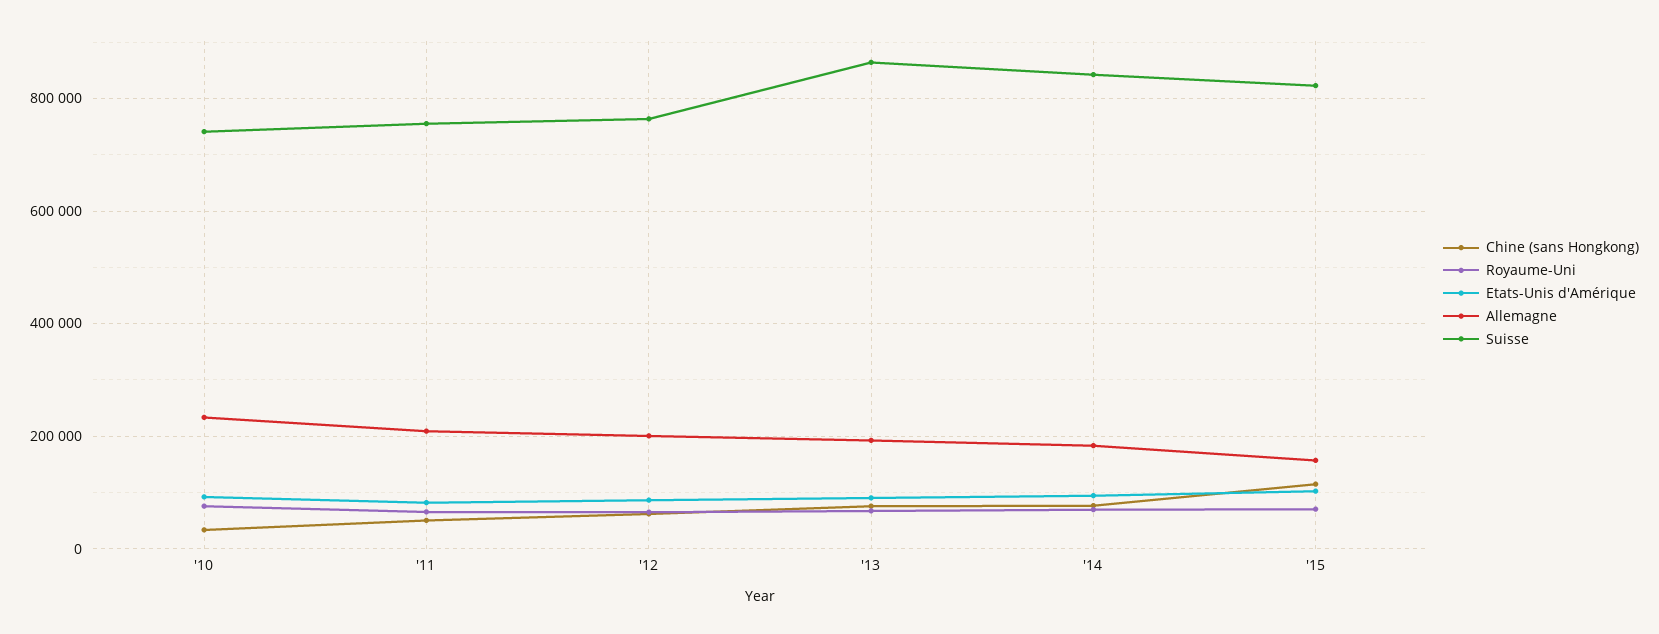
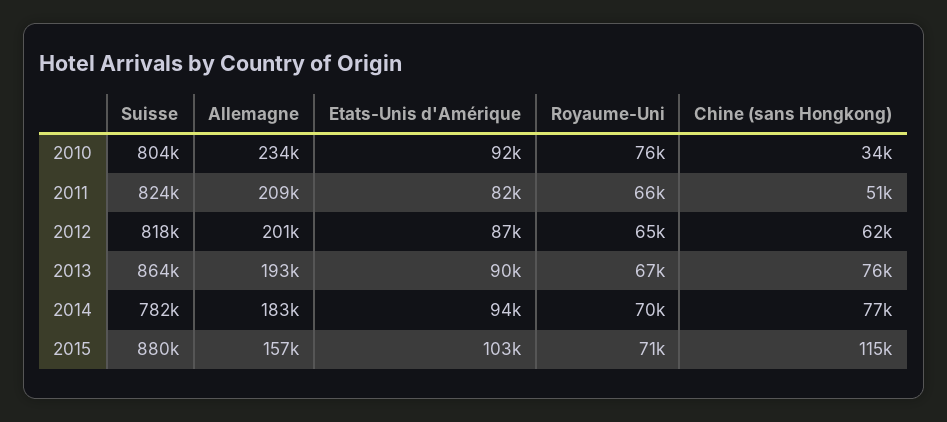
Suisse, '10: 740000 -> 804000
Suisse, '11: 760000 -> 824000
Suisse, '12: 760000 -> 818000
Suisse, '14: 840000 -> 782000
Suisse, '15: 820000 -> 880000

